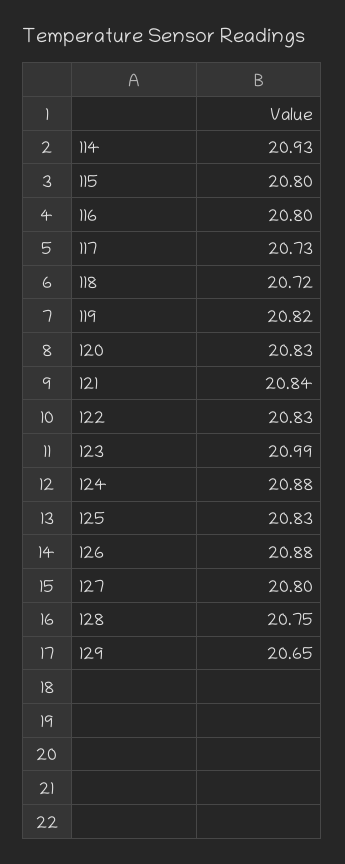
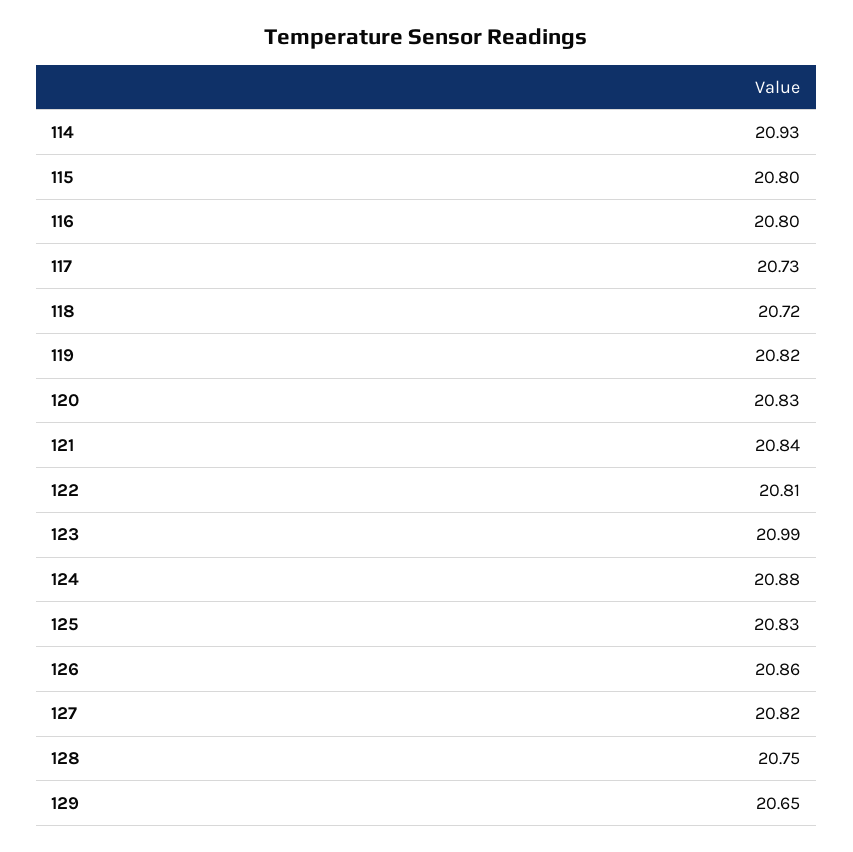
122: 20.83 -> 20.81
126: 20.88 -> 20.86
127: 20.8 -> 20.82

